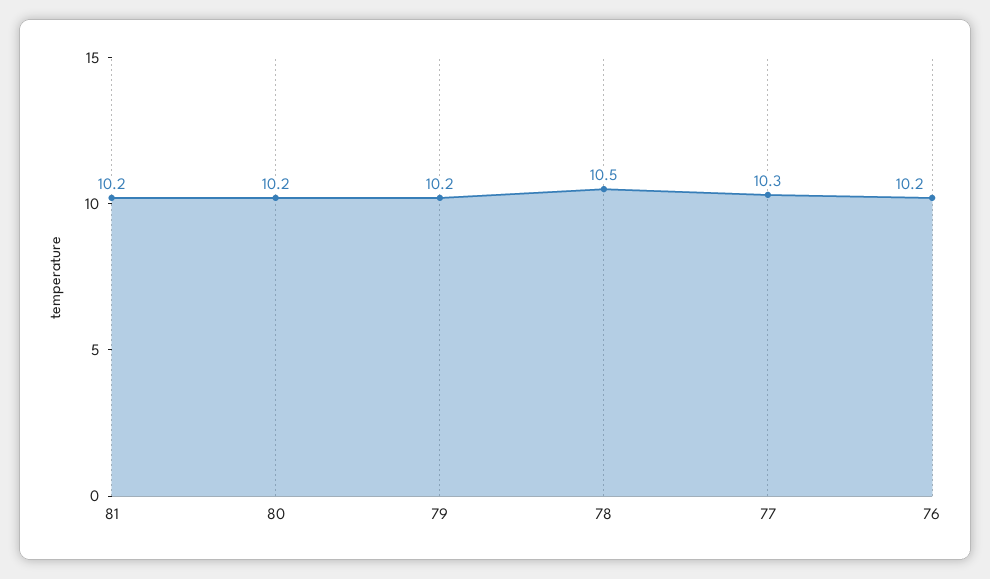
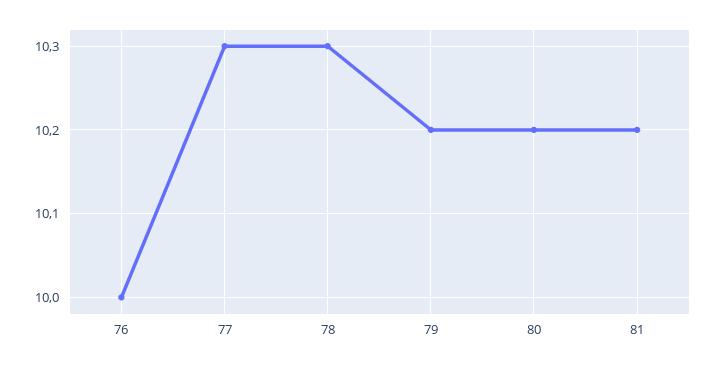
78: 10.5 -> 10.3
76: 10.2 -> 10

